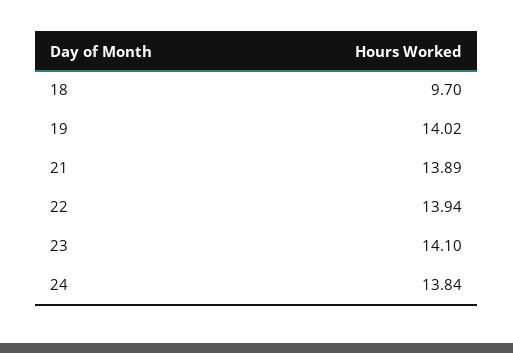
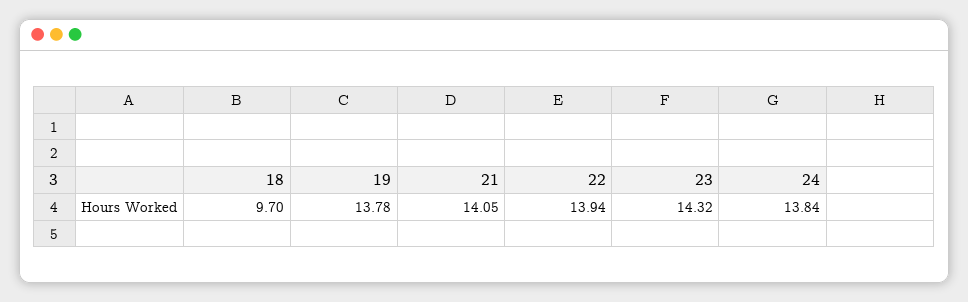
19: 14.02 -> 13.78
21: 13.89 -> 14.05
23: 14.1 -> 14.32

